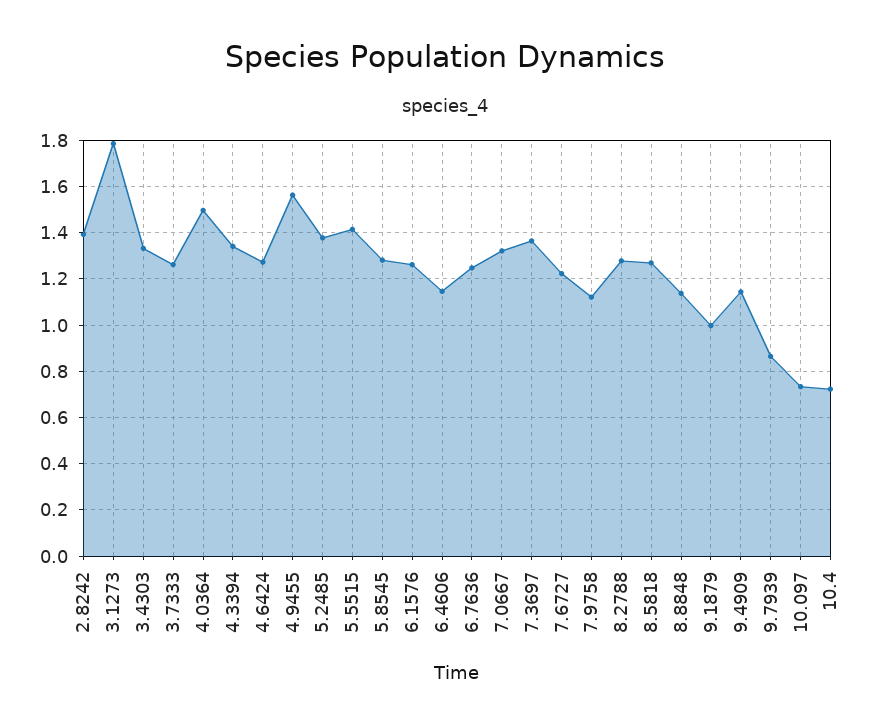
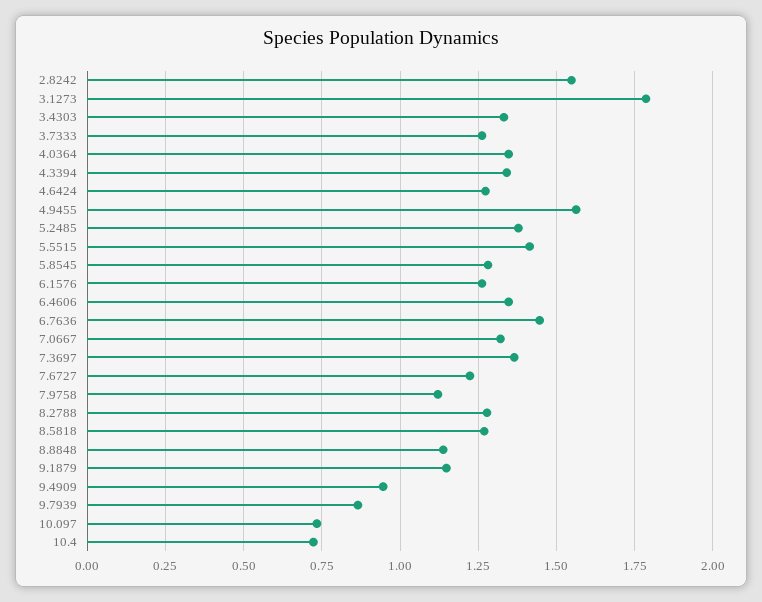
2.8242: 1.4 -> 1.55
4.0364: 1.5 -> 1.35
6.4606: 1.15 -> 1.35
6.7636: 1.25 -> 1.45
9.1879: 1 -> 1.15
9.4909: 1.15 -> 0.95

